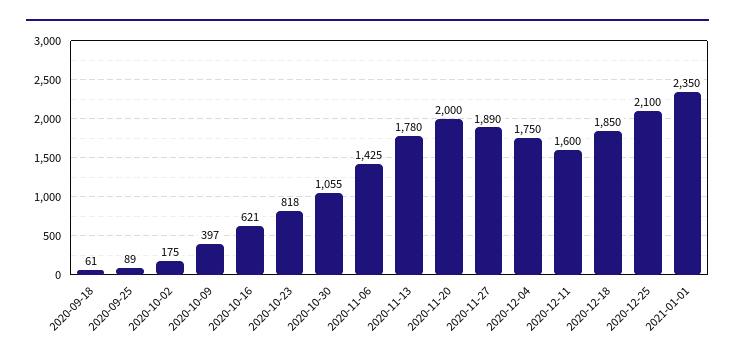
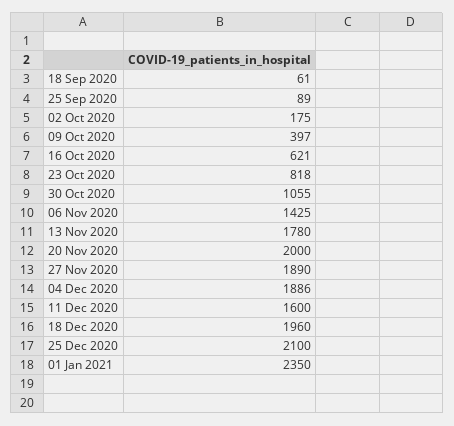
2020-12-04: 1750 -> 1886
2020-12-18: 1850 -> 1960

